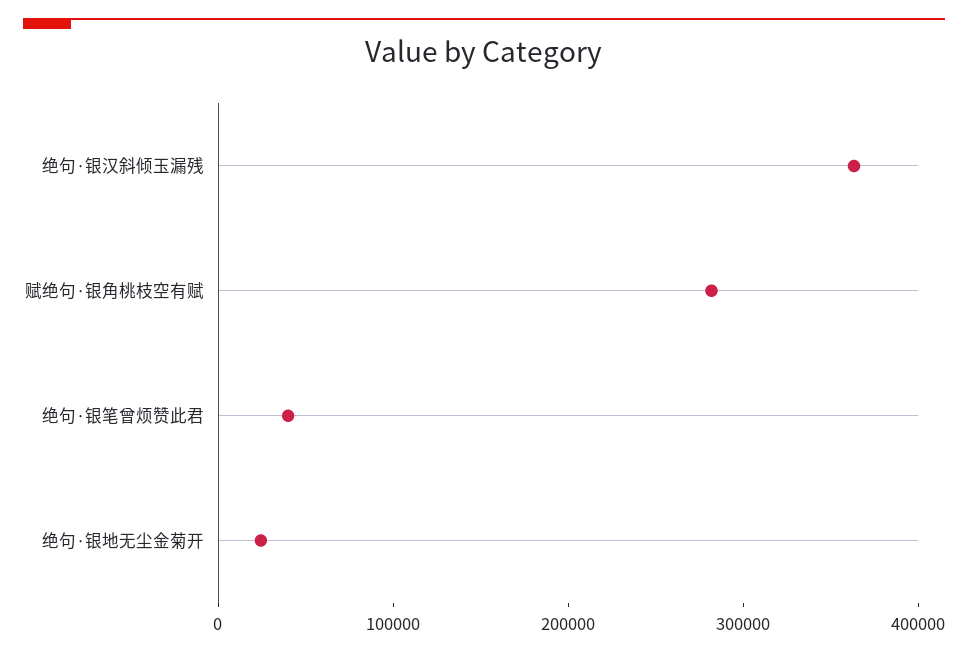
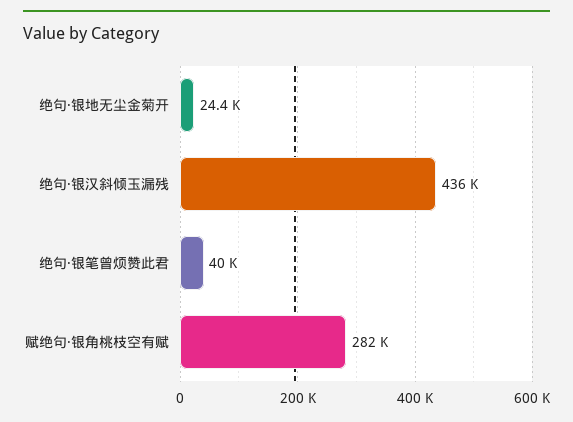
绝句·银汉斜倾玉漏残: 360000 -> 436000

